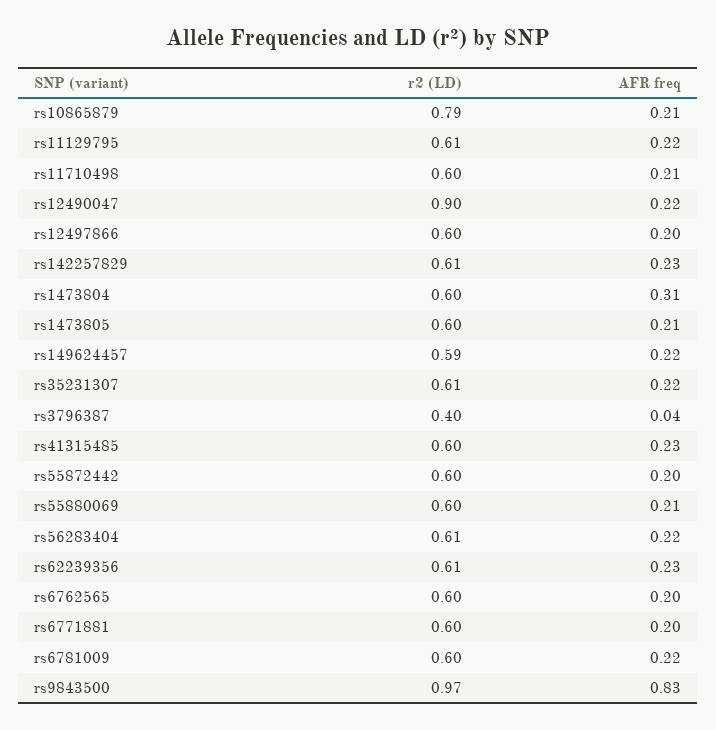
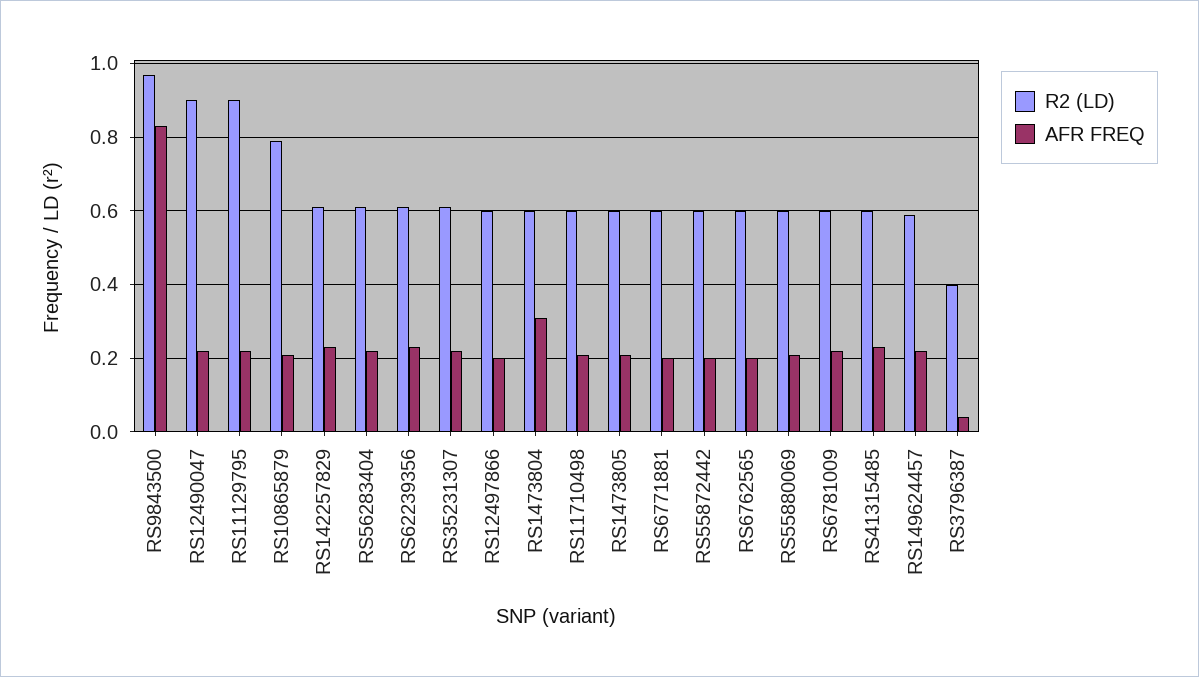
r2 (LD), rs11129795: 0.61 -> 0.9

